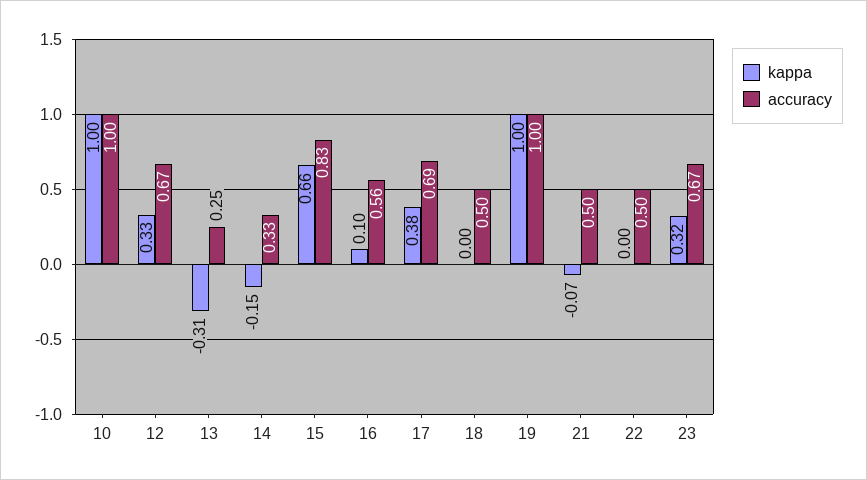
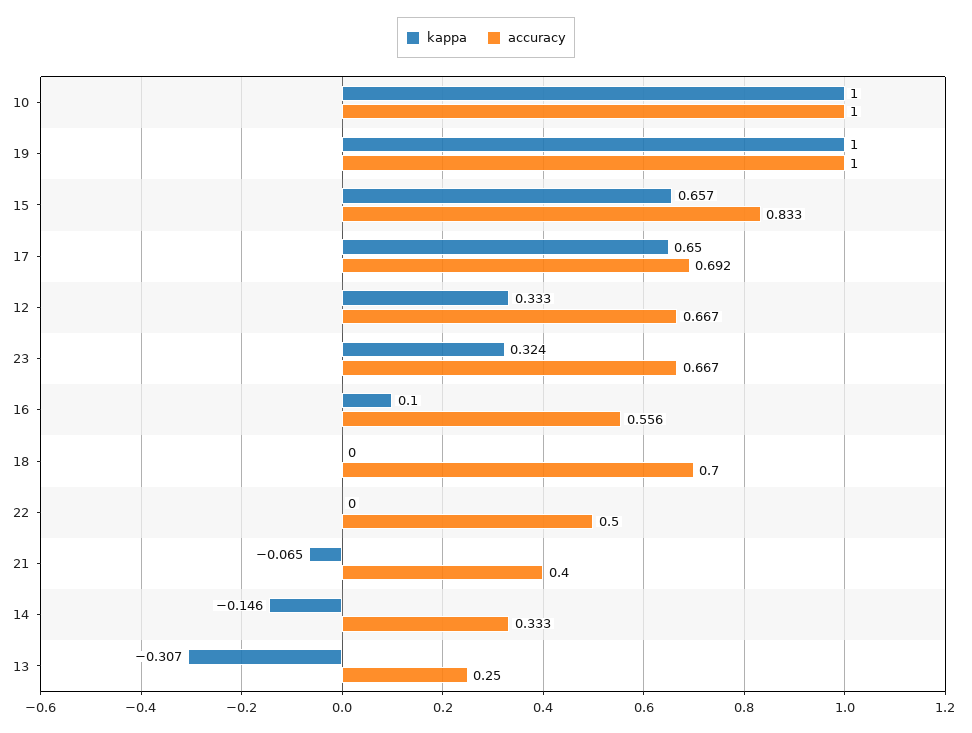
kappa, 17: 0.38 -> 0.65
accuracy, 18: 0.5 -> 0.7
accuracy, 21: 0.5 -> 0.4

